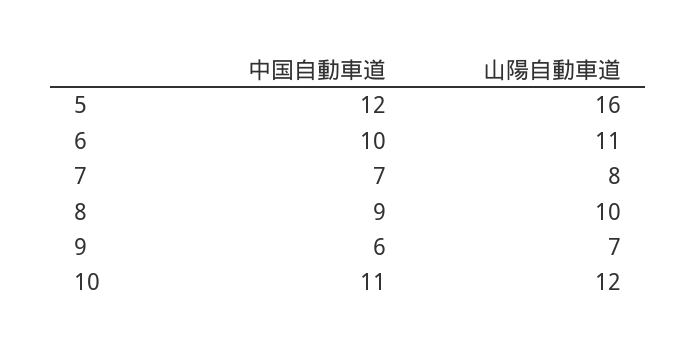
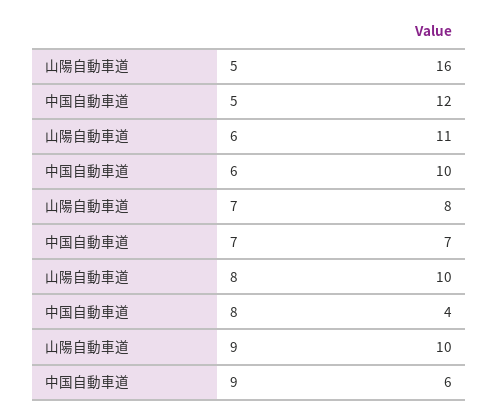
中国自動車道, 8: 9 -> 4
山陽自動車道, 9: 7 -> 10
中国自動車道, 10: 11 -> none
山陽自動車道, 10: 12 -> none

